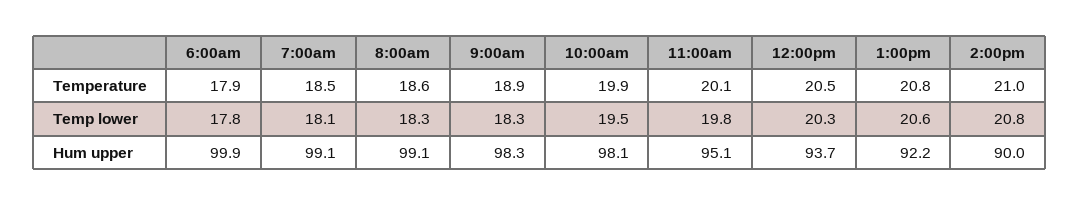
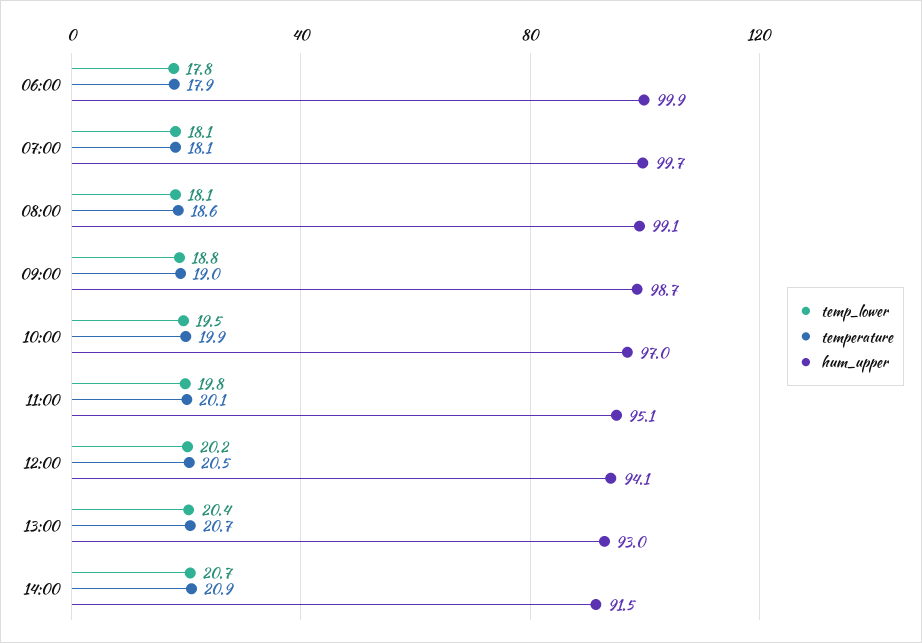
Temperature, 7:00am: 18.5 -> 18.1
Temperature, 9:00am: 18.9 -> 19
Temperature, 1:00pm: 20.8 -> 20.7
Temperature, 2:00pm: 21 -> 20.9
Temp lower, 8:00am: 18.3 -> 18.1
Temp lower, 9:00am: 18.3 -> 18.8
Temp lower, 12:00pm: 20.3 -> 20.2
Temp lower, 1:00pm: 20.6 -> 20.4
Temp lower, 2:00pm: 20.8 -> 20.7
Hum upper, 7:00am: 99.1 -> 99.7
Hum upper, 9:00am: 98.3 -> 98.7
Hum upper, 10:00am: 98.1 -> 97
Hum upper, 12:00pm: 93.7 -> 94.1
Hum upper, 1:00pm: 92.2 -> 93
Hum upper, 2:00pm: 90 -> 91.5

